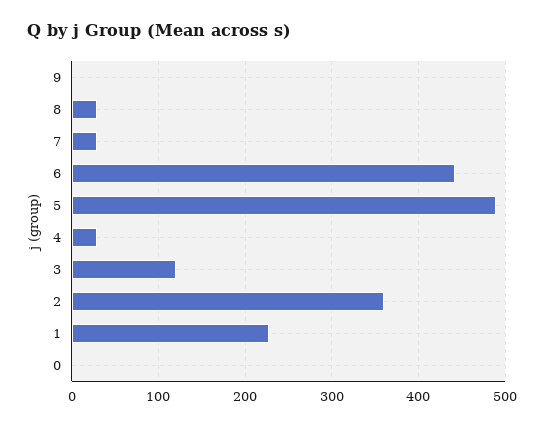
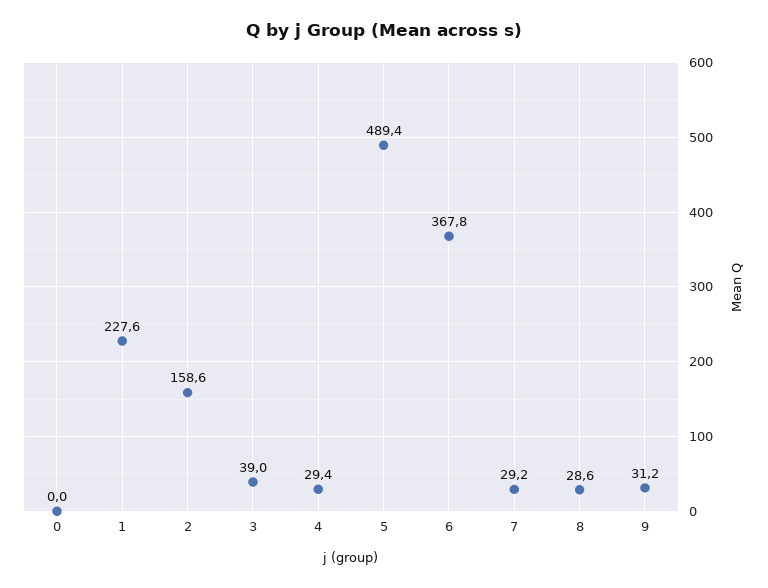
9: 0 -> 31.2
6: 440 -> 367.8
3: 120 -> 39
2: 360 -> 158.6

